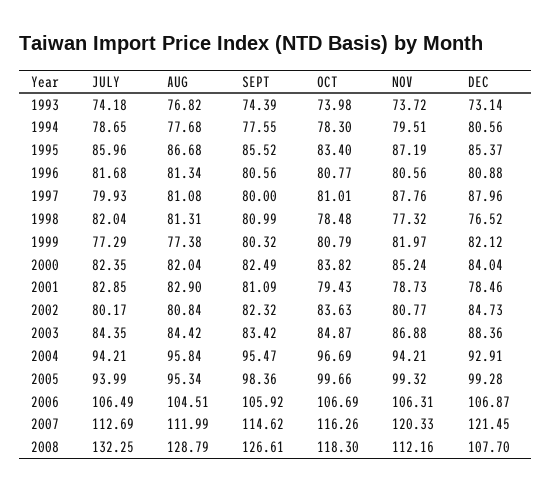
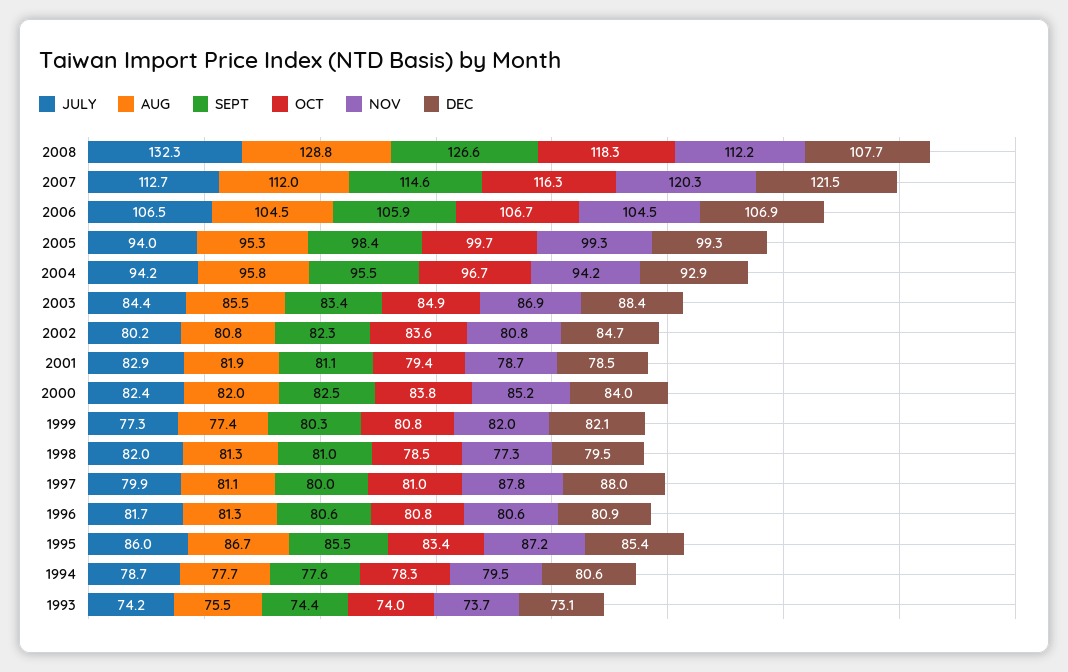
AUG, 1993: 76.82 -> 75.5
DEC, 1998: 76.52 -> 79.5
AUG, 2001: 82.9 -> 81.9
AUG, 2003: 84.42 -> 85.5
NOV, 2006: 106.31 -> 104.5

